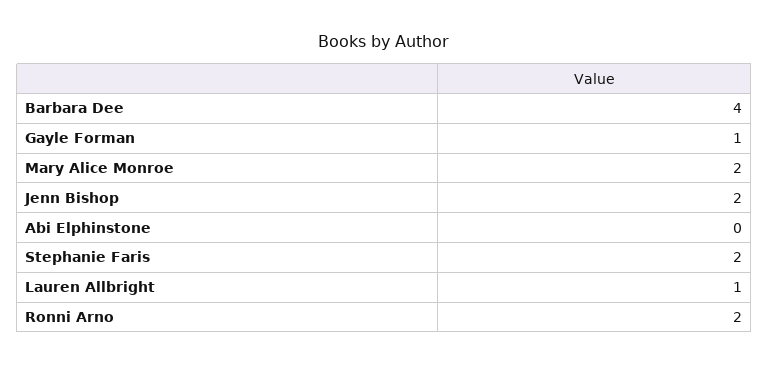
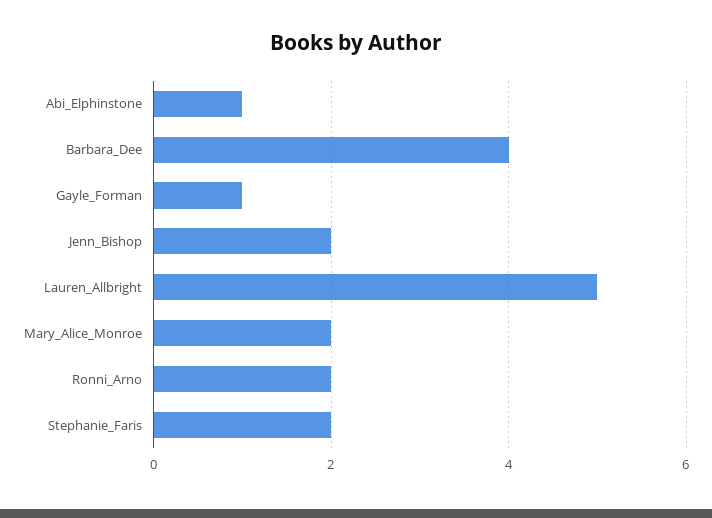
Abi Elphinstone: 0 -> 1
Lauren Allbright: 1 -> 5

